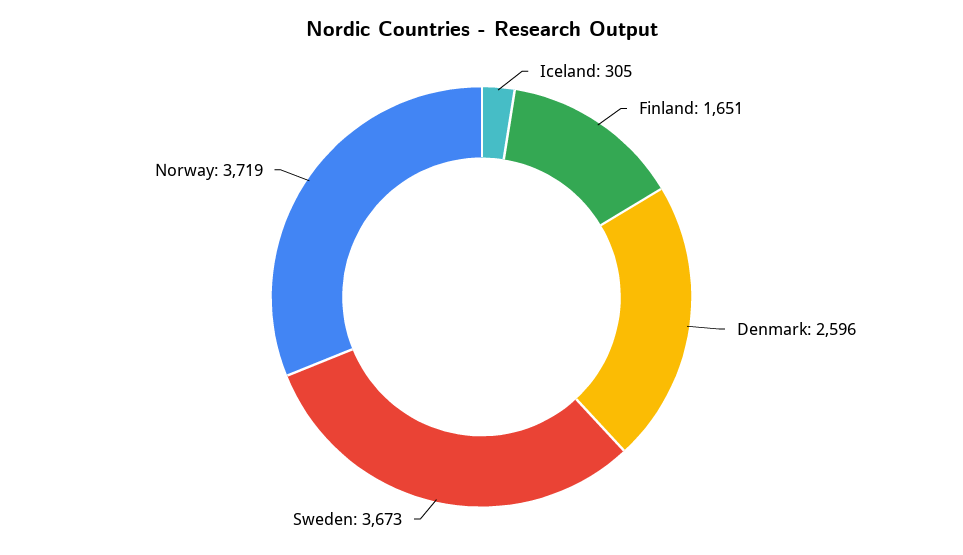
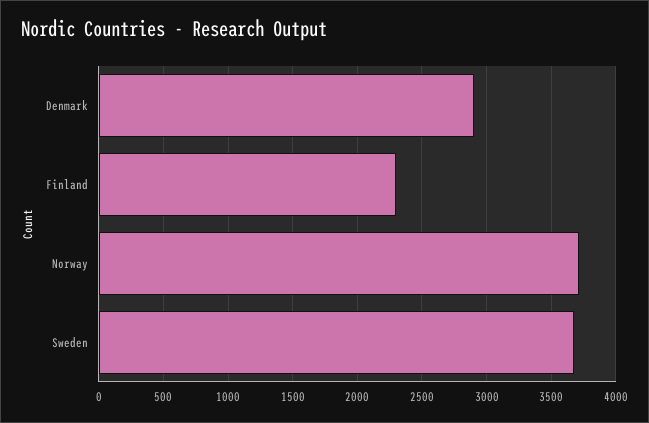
Iceland: 305 -> none
Finland: 1651 -> 2300
Denmark: 2596 -> 2900

